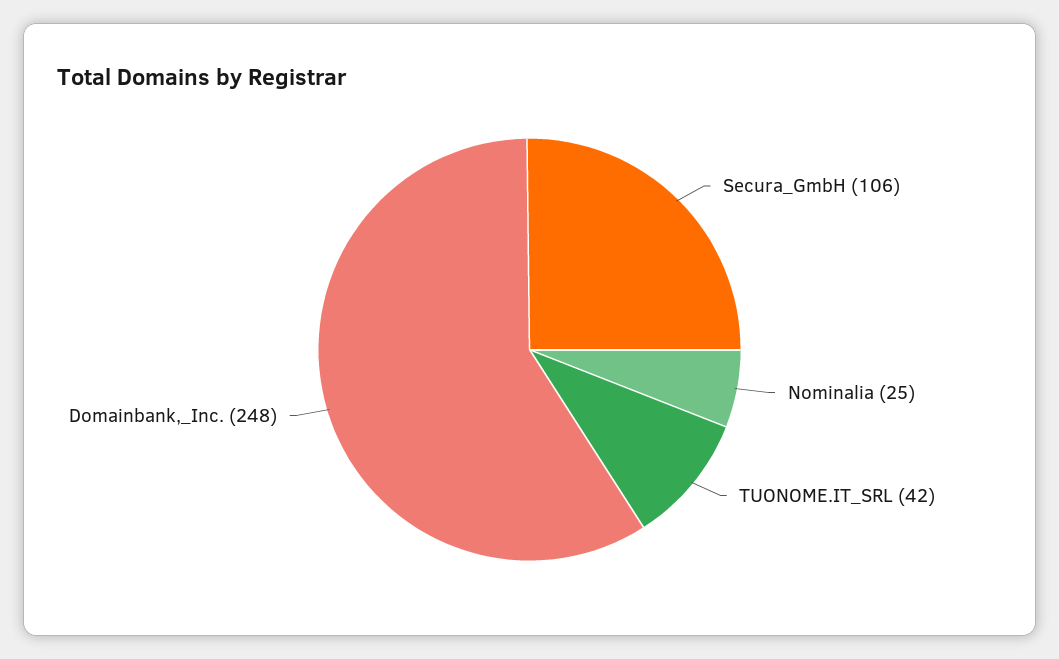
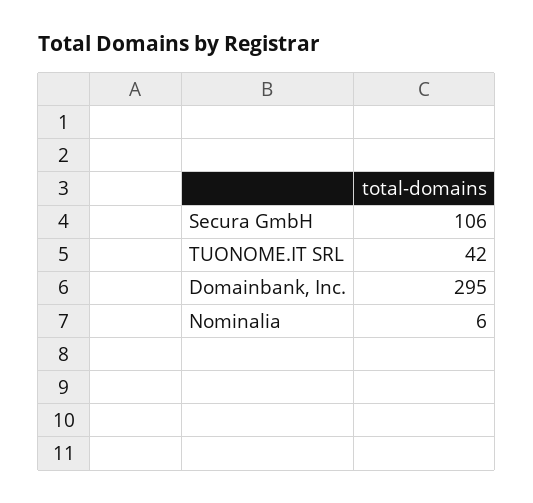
Nominalia: 25 -> 6
Domainbank,_Inc.: 248 -> 295

